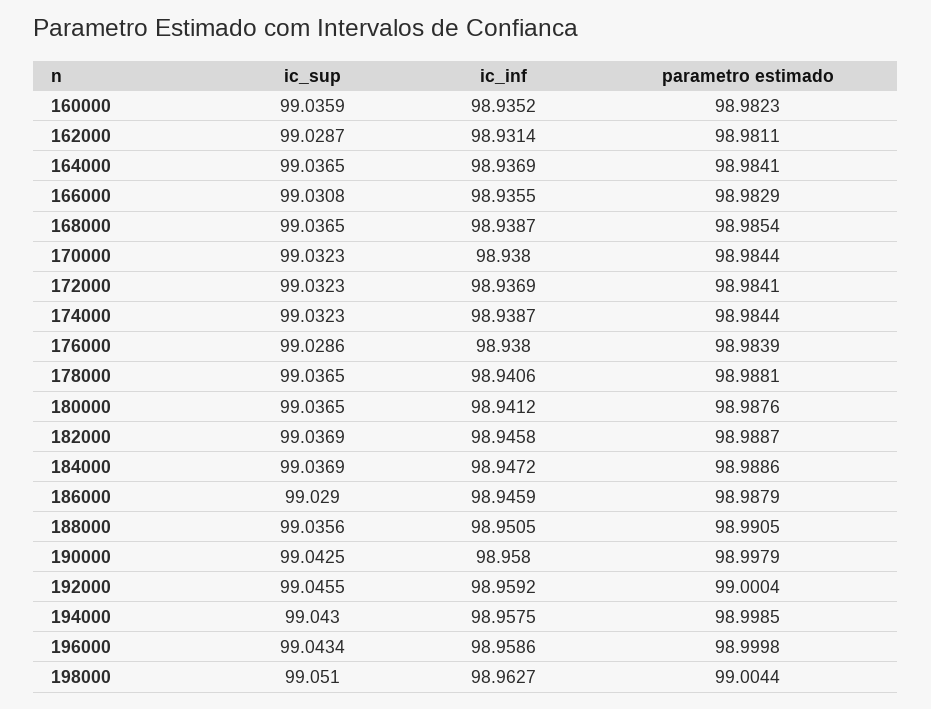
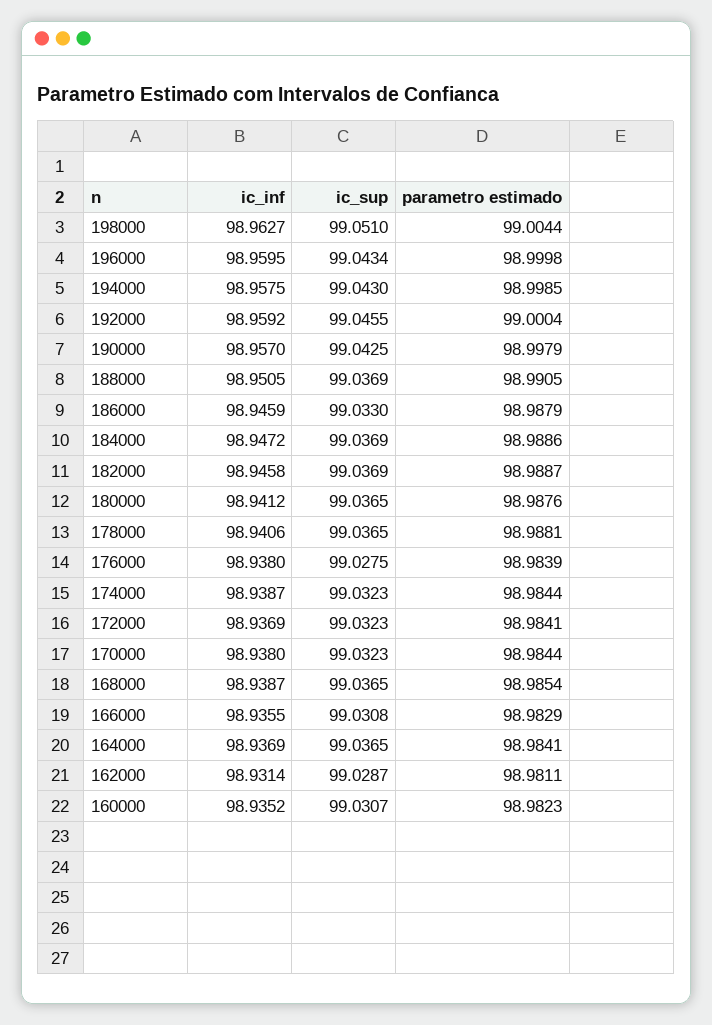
ic_sup, 160000: 99.0359 -> 99.0307
ic_sup, 176000: 99.0286 -> 99.0275
ic_sup, 186000: 99.029 -> 99.033
ic_sup, 188000: 99.0356 -> 99.0369
ic_inf, 190000: 98.958 -> 98.957
ic_inf, 196000: 98.9586 -> 98.9595

